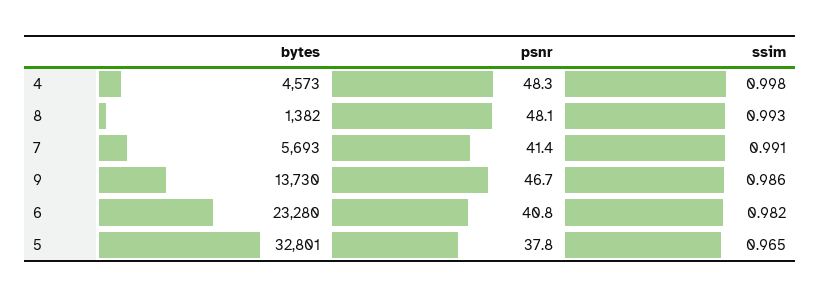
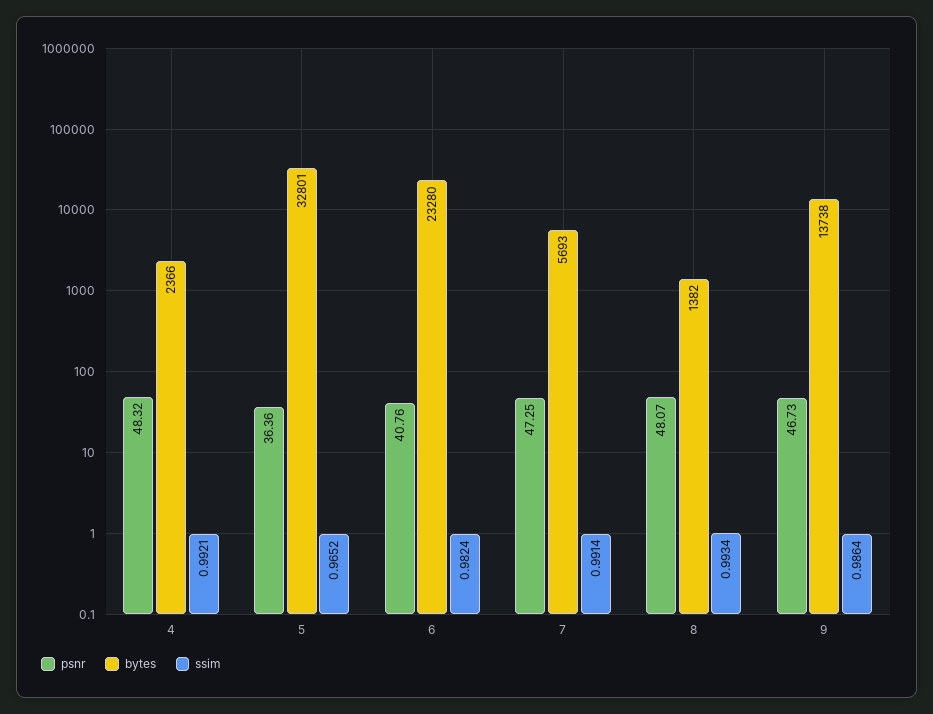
bytes, 4: 4573 -> 2366
ssim, 4: 0.998 -> 0.9921
psnr, 7: 41.4 -> 47.25
bytes, 9: 13730 -> 13738
psnr, 5: 37.8 -> 36.36

